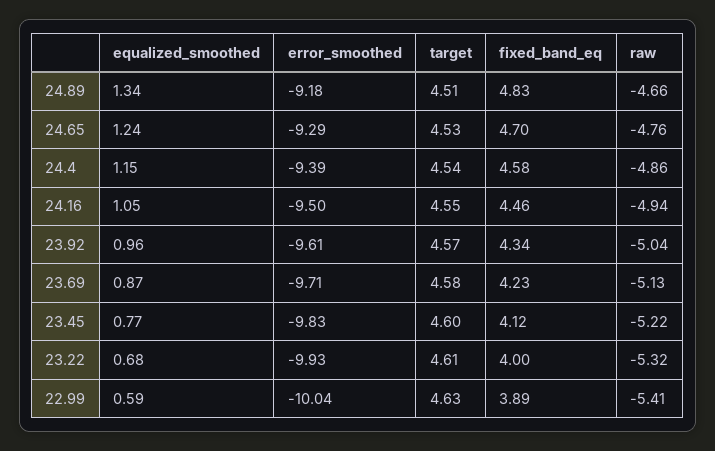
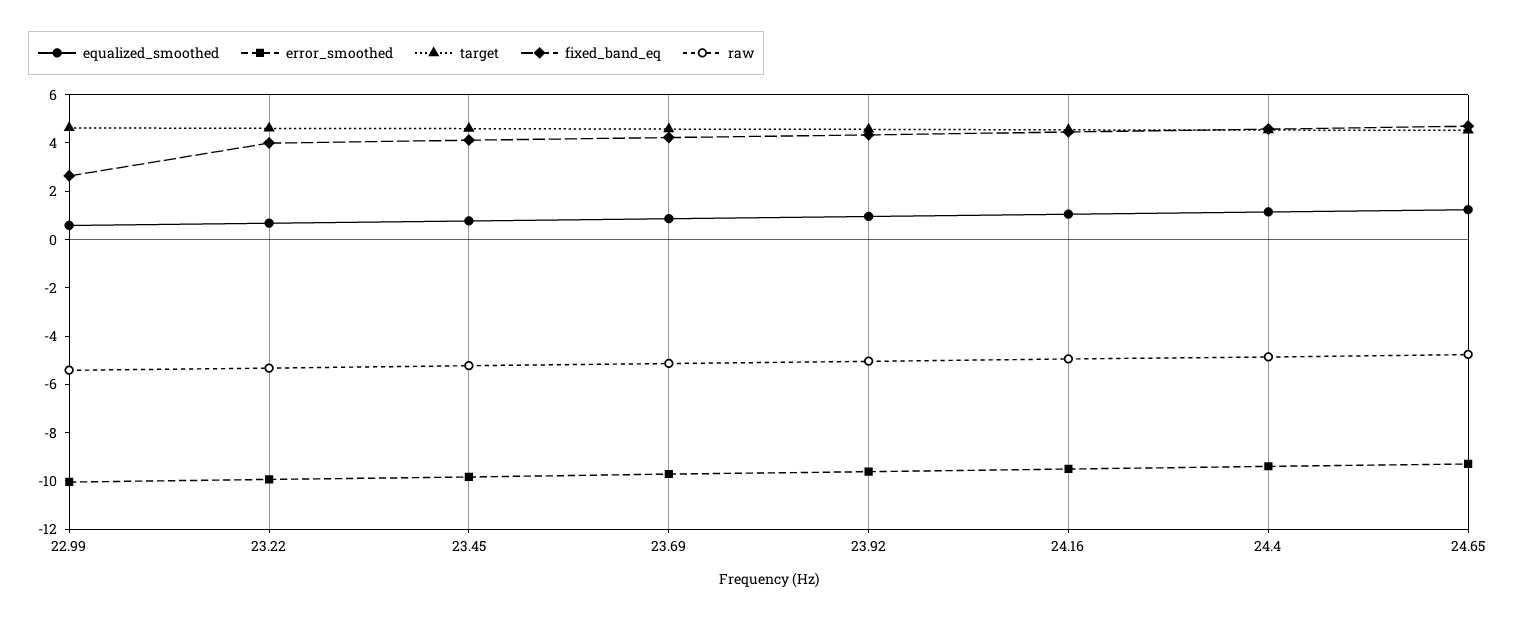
equalized_smoothed, 24.89: 1.34 -> none
error_smoothed, 24.89: -9.18 -> none
target, 24.89: 4.51 -> none
fixed_band_eq, 24.89: 4.83 -> none
raw, 24.89: -4.66 -> none
fixed_band_eq, 22.99: 3.89 -> 2.5

